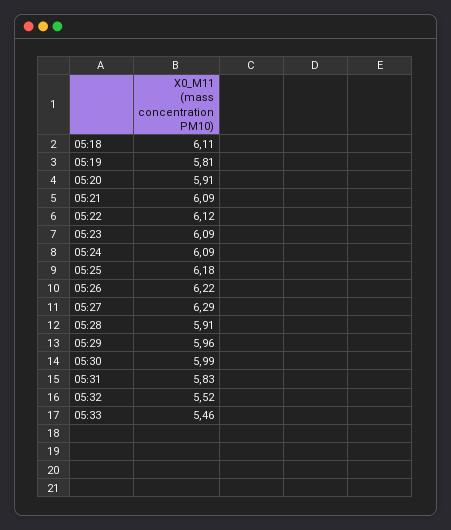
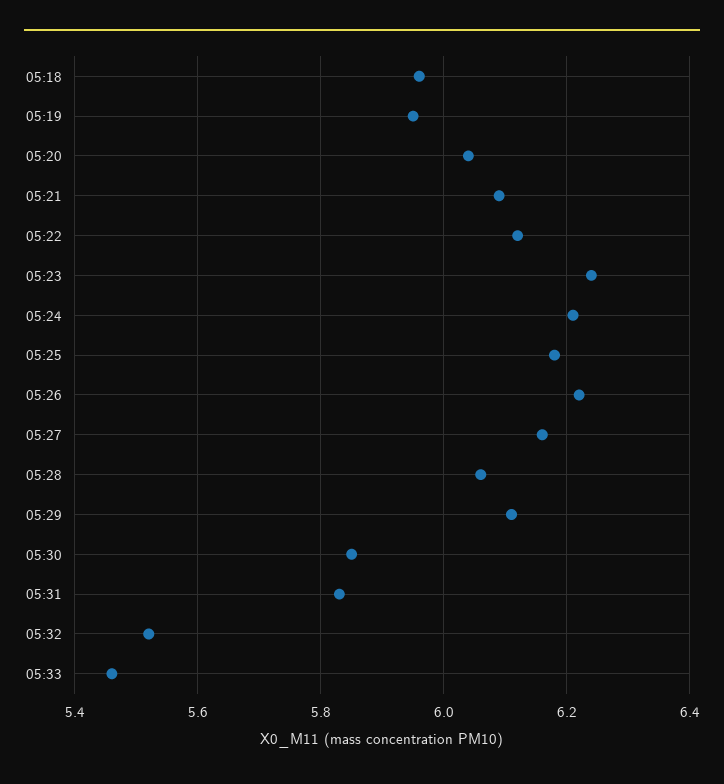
05:18: 6.11 -> 5.95
05:19: 5.81 -> 5.95
05:20: 5.91 -> 6.05
05:23: 6.09 -> 6.25
05:24: 6.09 -> 6.2
05:27: 6.29 -> 6.15
05:28: 5.91 -> 6.05
05:29: 5.96 -> 6.1
05:30: 5.99 -> 5.85

